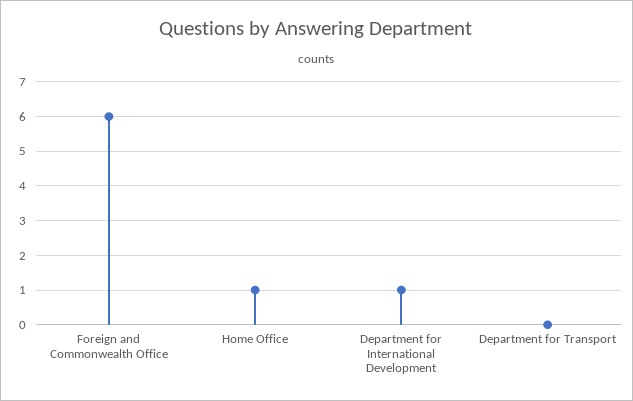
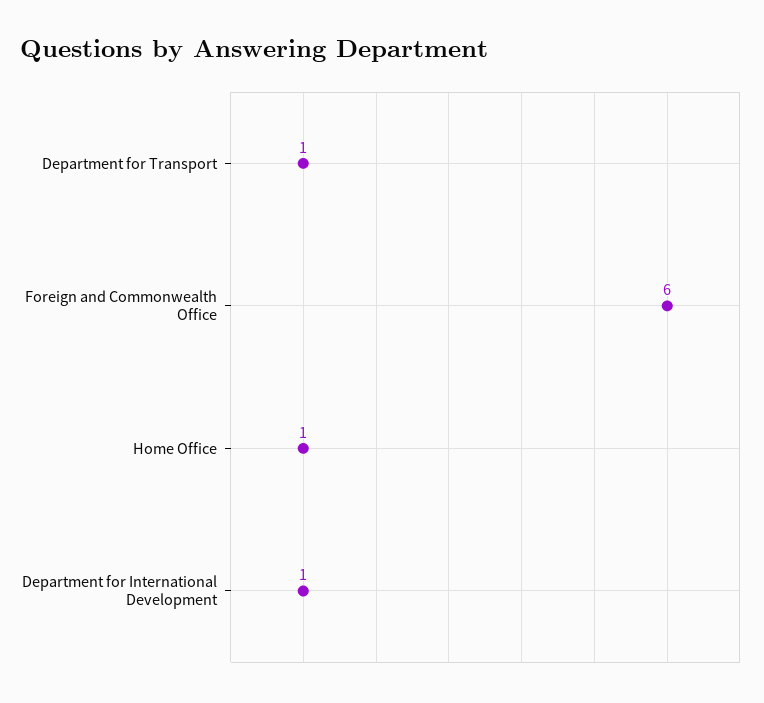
Department for Transport: 0 -> 1

